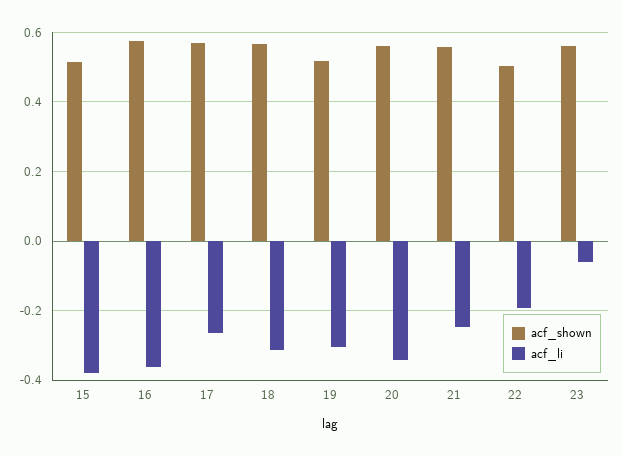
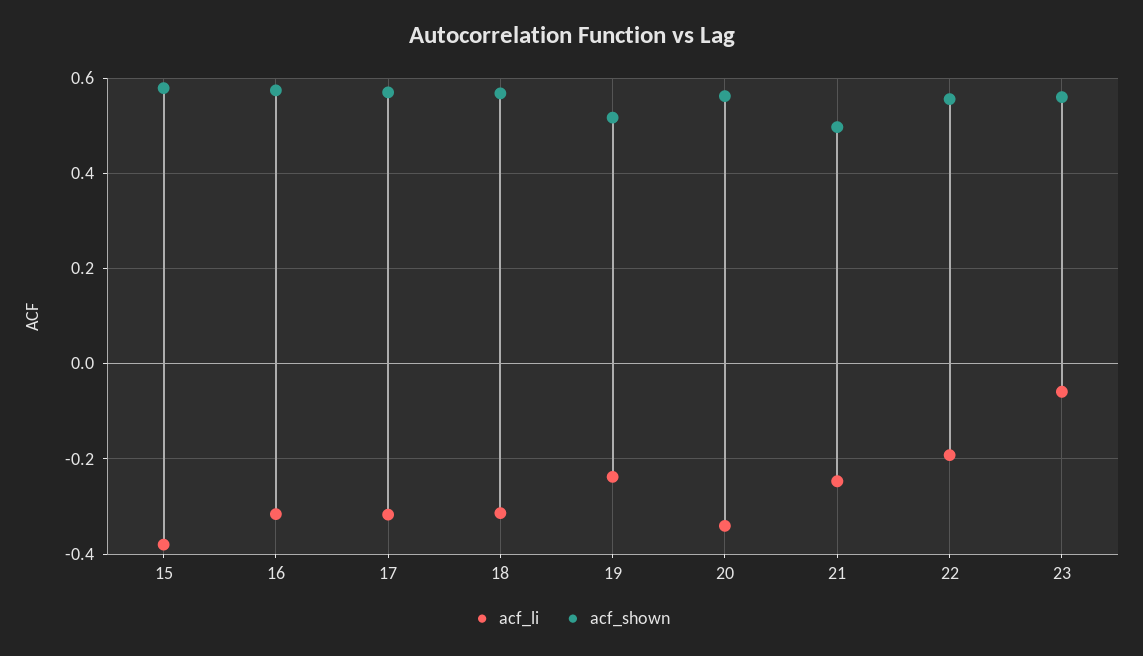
acf_shown, 15: 0.52 -> 0.58
acf_li, 16: -0.36 -> -0.32
acf_li, 17: -0.26 -> -0.32
acf_li, 19: -0.3 -> -0.24
acf_shown, 21: 0.56 -> 0.5
acf_shown, 22: 0.5 -> 0.56

